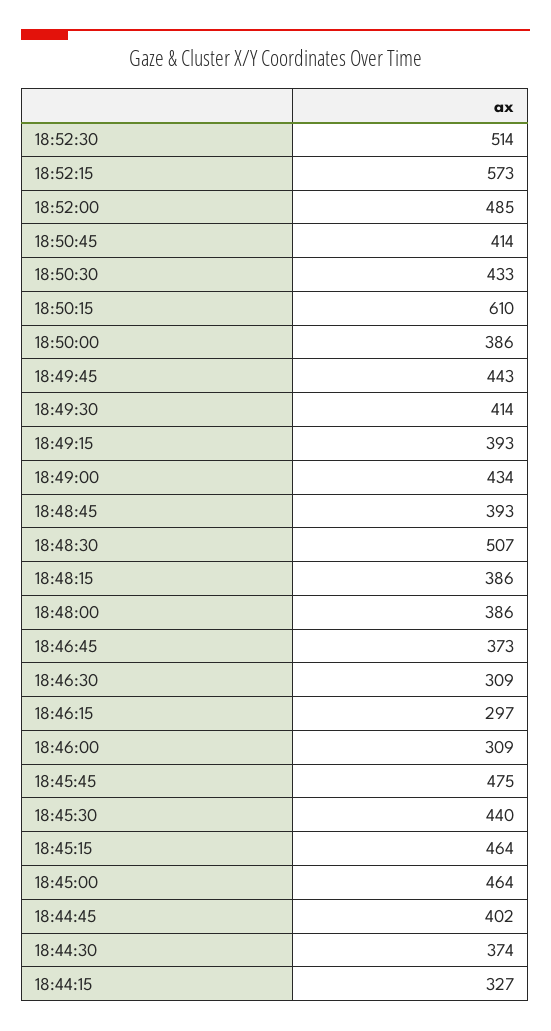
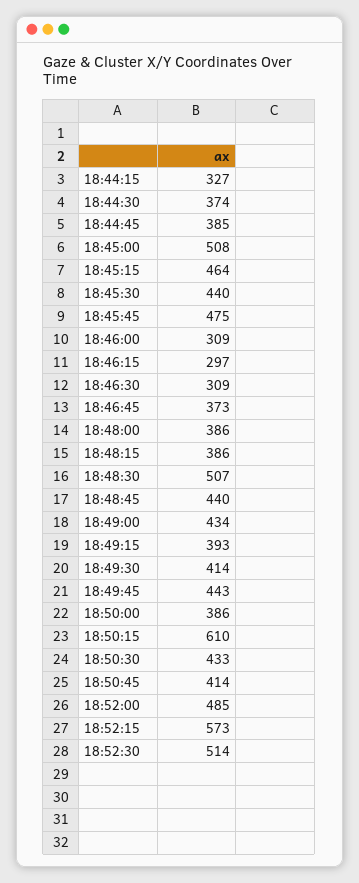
18:48:45: 393 -> 440
18:45:00: 464 -> 508
18:44:45: 402 -> 385

